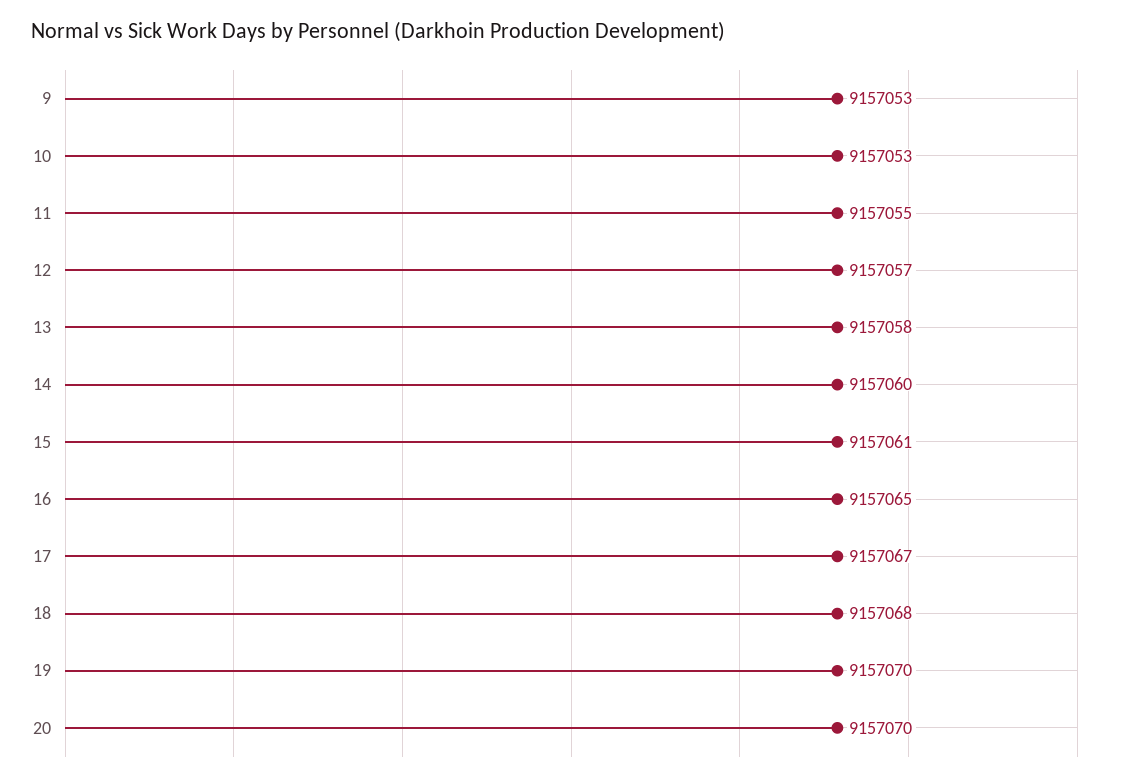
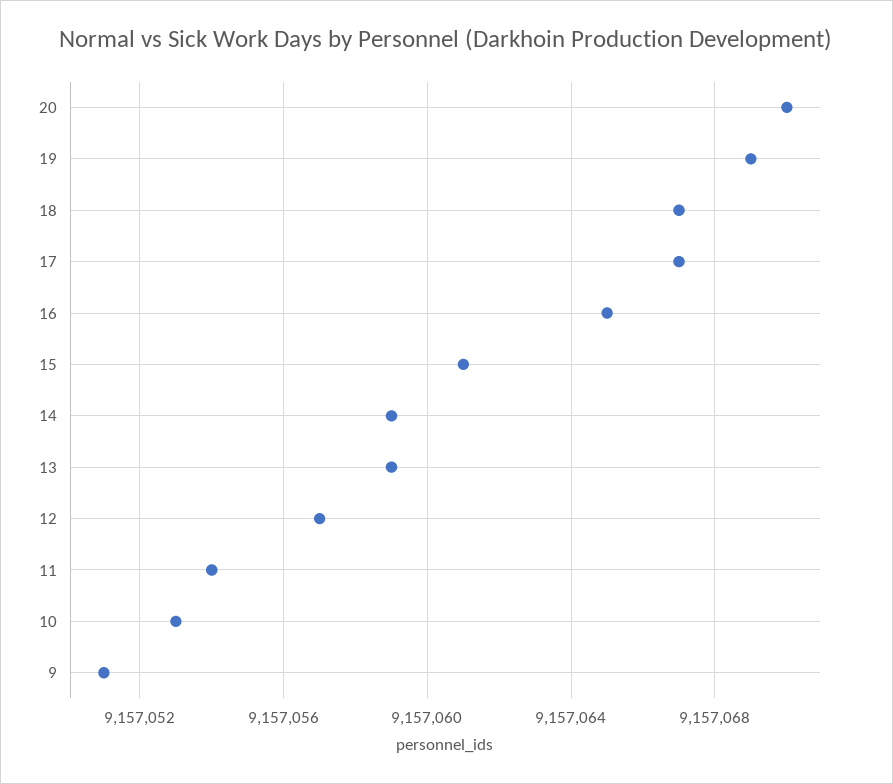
9: 9157053 -> 9157051
11: 9157055 -> 9157054
13: 9157058 -> 9157059
14: 9157060 -> 9157059
18: 9157068 -> 9157067
19: 9157070 -> 9157069

